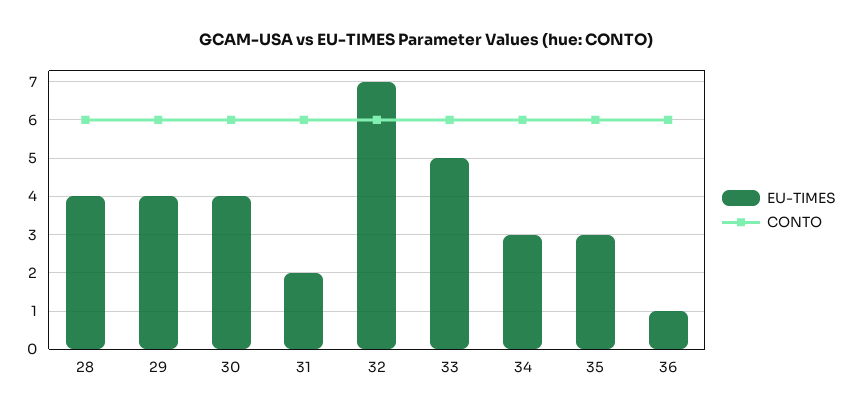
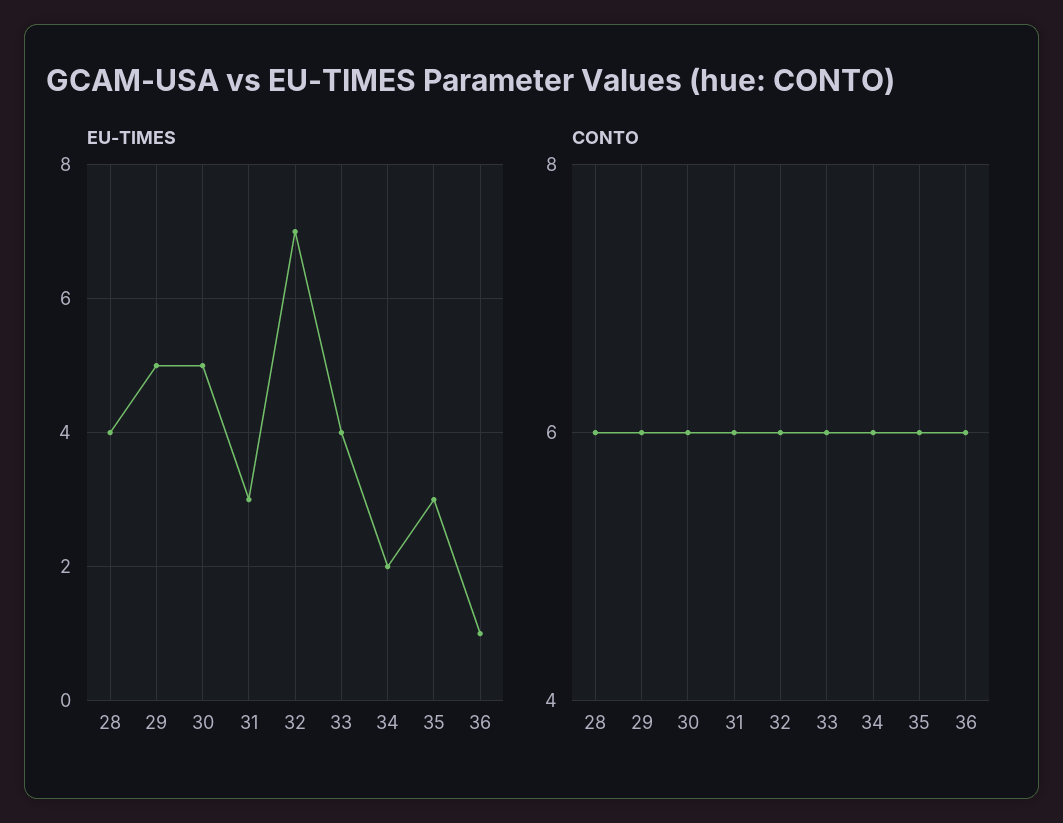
EU-TIMES, 29: 4 -> 5
EU-TIMES, 30: 4 -> 5
EU-TIMES, 31: 2 -> 3
EU-TIMES, 33: 5 -> 4
EU-TIMES, 34: 3 -> 2

